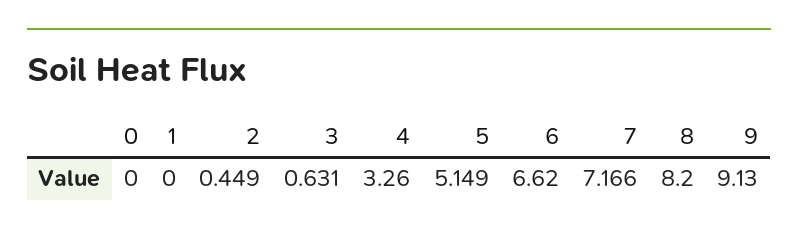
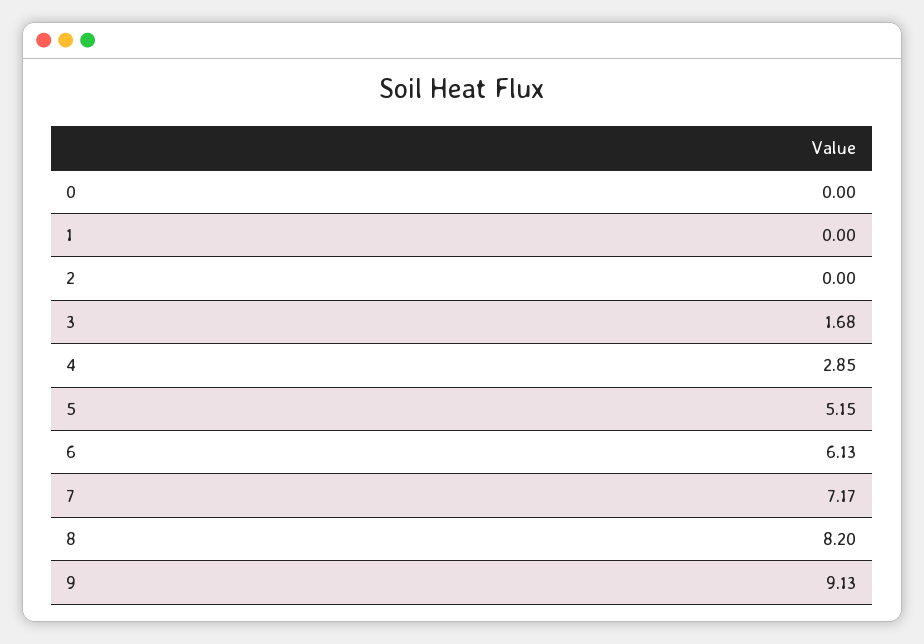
2: 0.449 -> 0
3: 0.631 -> 1.68
4: 3.26 -> 2.85
6: 6.62 -> 6.13

